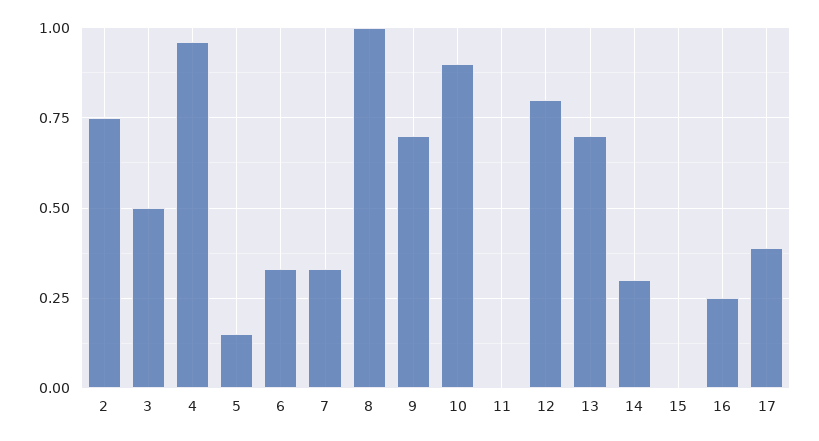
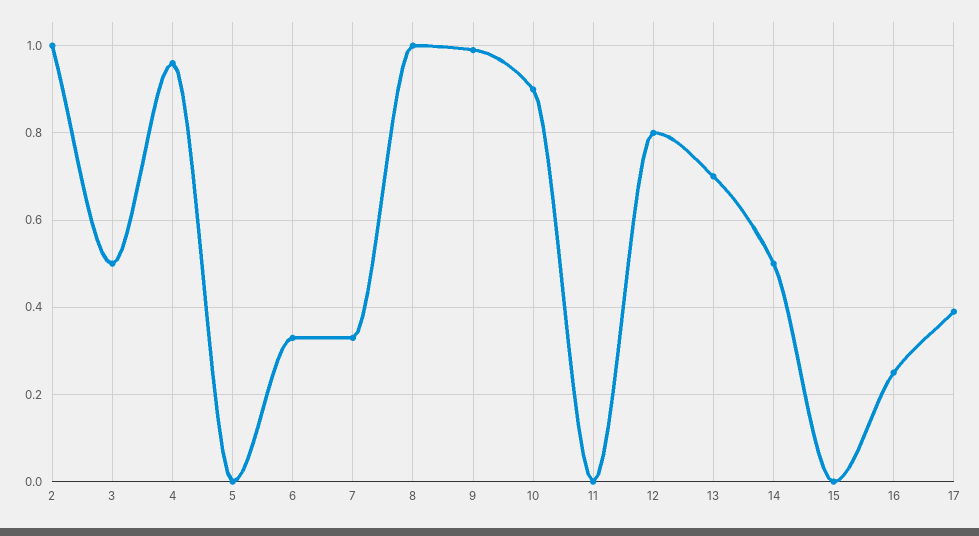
2: 0.75 -> 1
5: 0.15 -> 0
9: 0.7 -> 1
14: 0.3 -> 0.5

